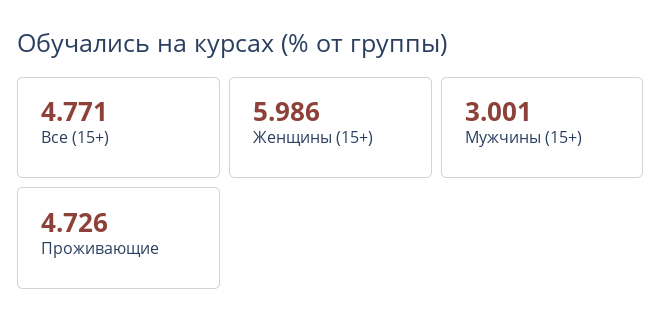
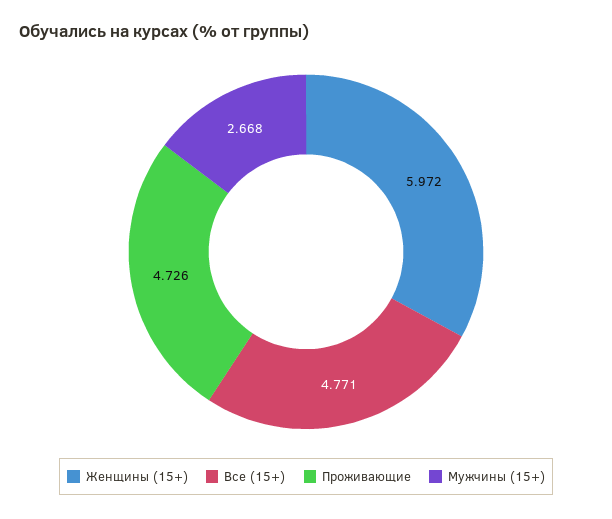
Женщины (15+): 5.986 -> 5.972
Мужчины (15+): 3.001 -> 2.668

